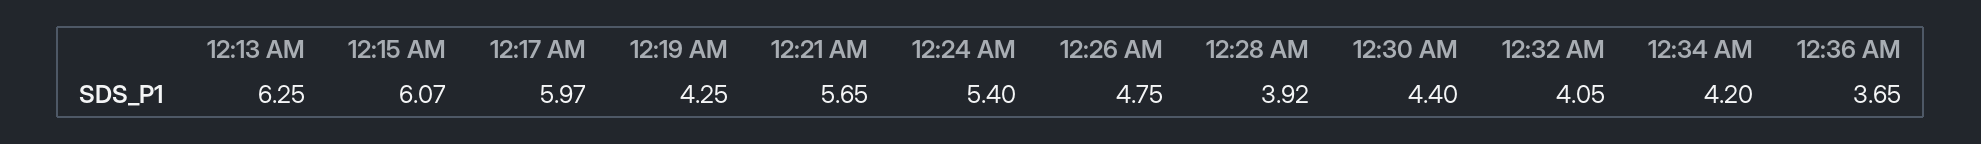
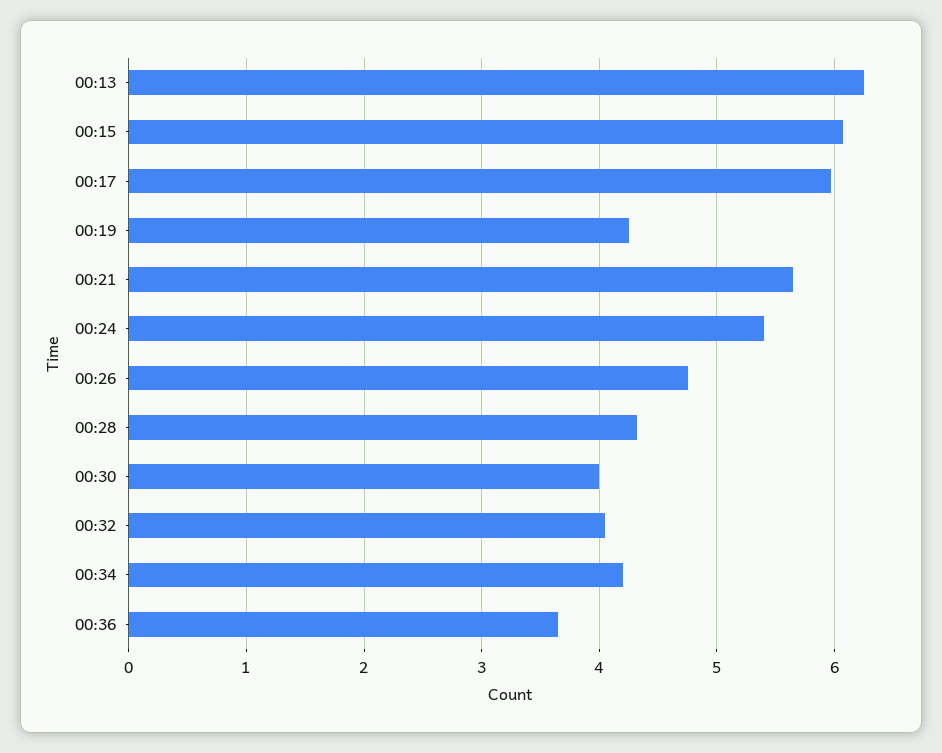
12:28 AM: 3.92 -> 4.3
12:30 AM: 4.4 -> 4

